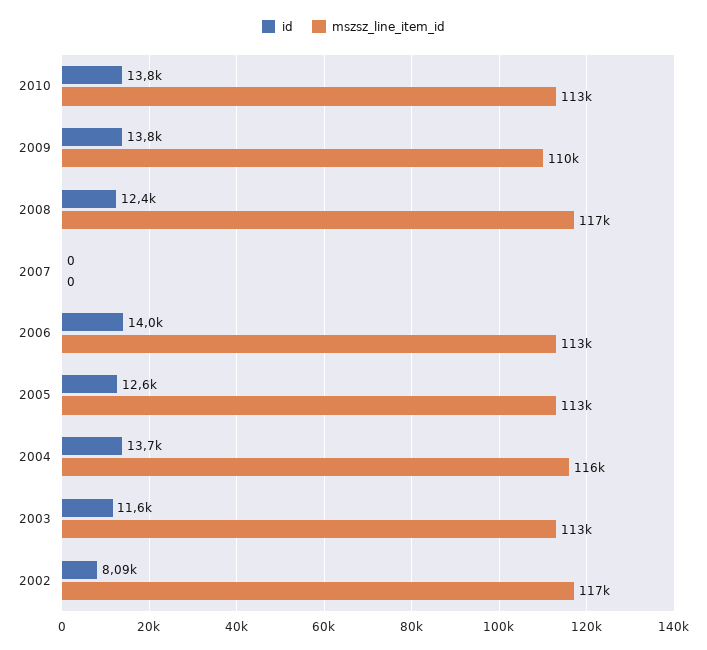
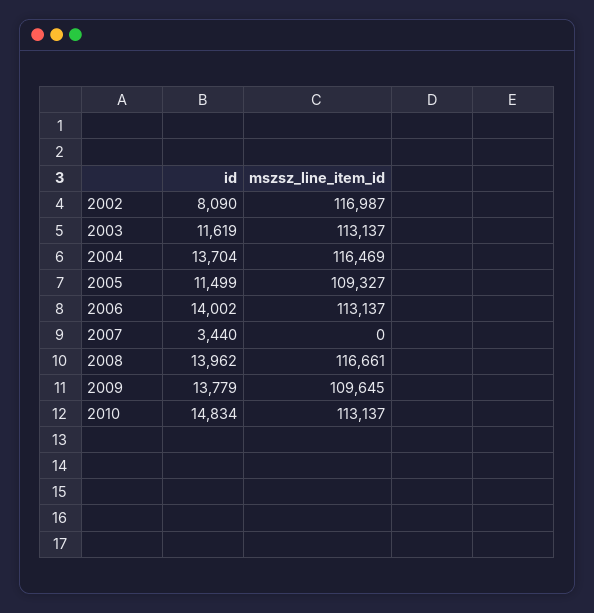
id, 2010: 13800 -> 14834
id, 2008: 12400 -> 13962
id, 2007: 0 -> 3440
id, 2005: 12600 -> 11499
mszsz_line_item_id, 2005: 113000 -> 109327

